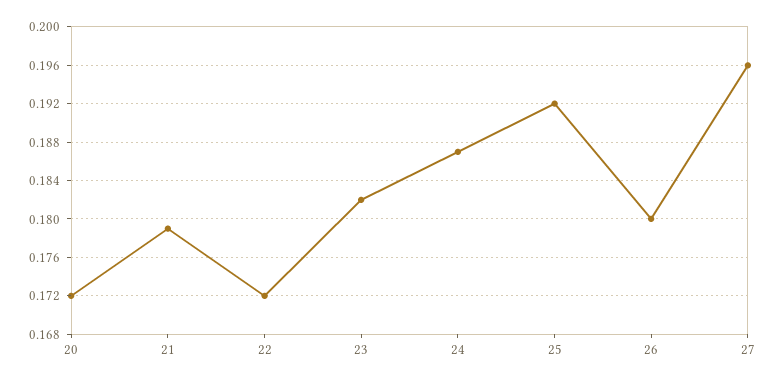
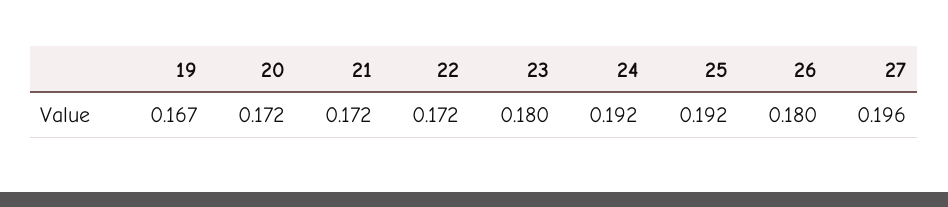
21: 0.179 -> 0.172
23: 0.182 -> 0.18
24: 0.187 -> 0.192
19: none -> 0.167

